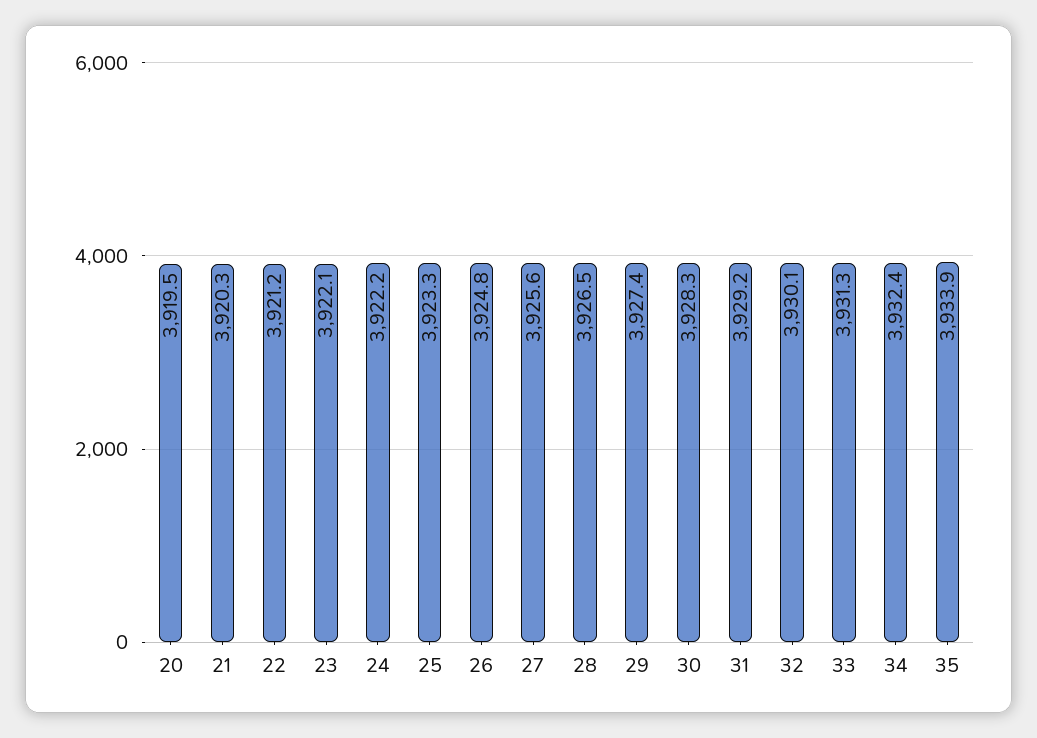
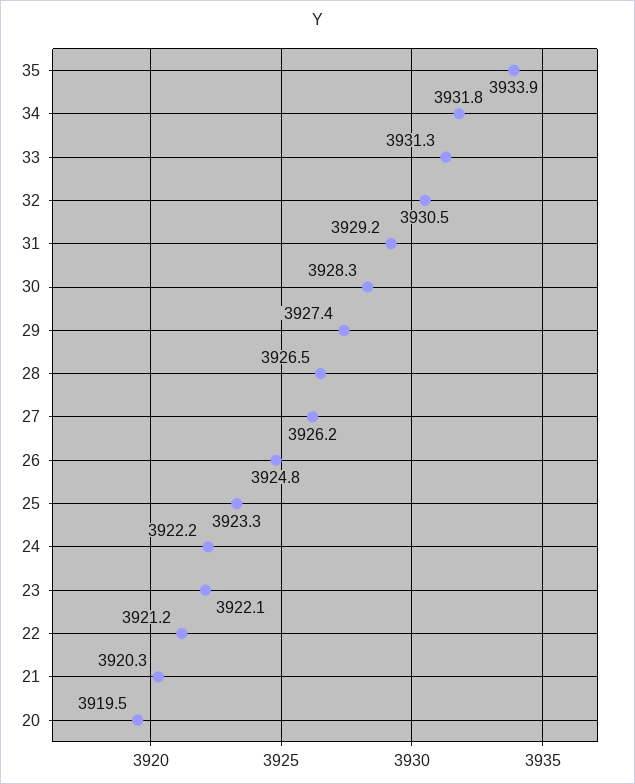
27: 3925.6 -> 3926.2
32: 3930.1 -> 3930.5
34: 3932.4 -> 3931.8

